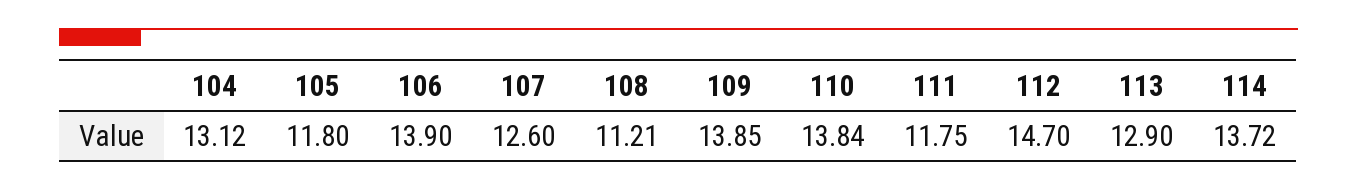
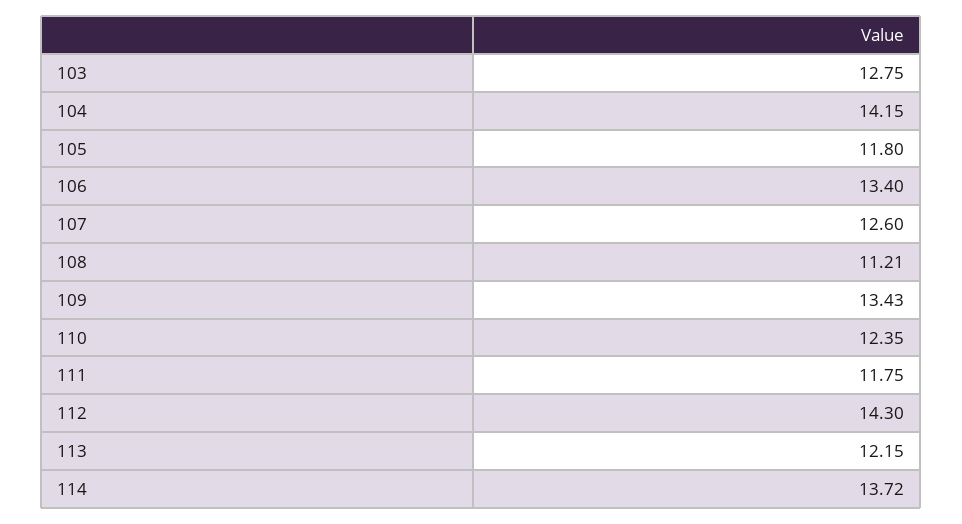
104: 13.12 -> 14.15
106: 13.9 -> 13.4
109: 13.85 -> 13.43
110: 13.84 -> 12.35
112: 14.7 -> 14.3
113: 12.9 -> 12.15
103: none -> 12.75

